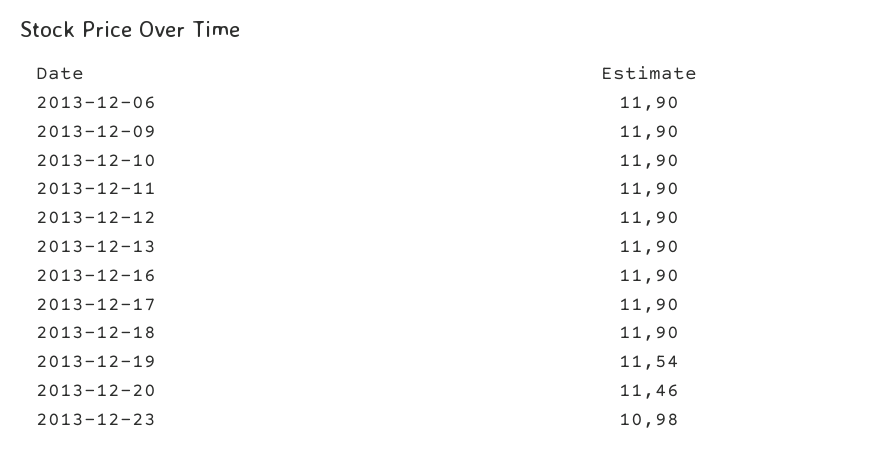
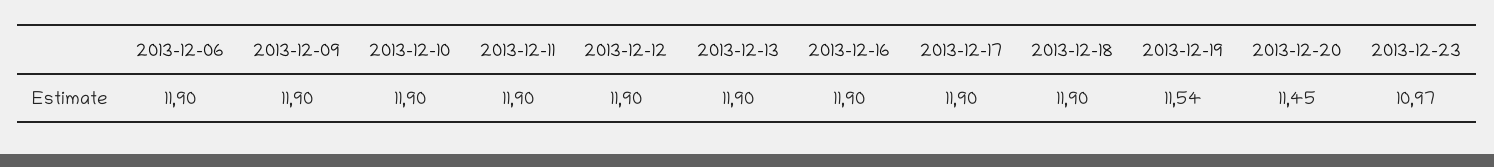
2013-12-20: 11.46 -> 11.45
2013-12-23: 10.98 -> 10.97

